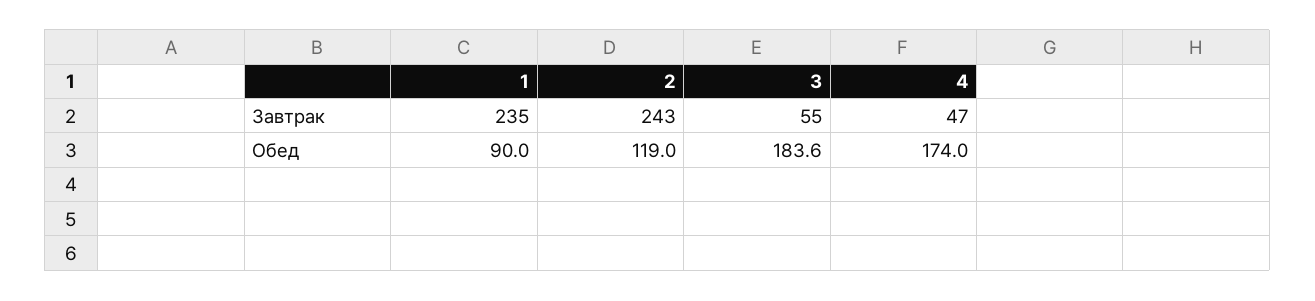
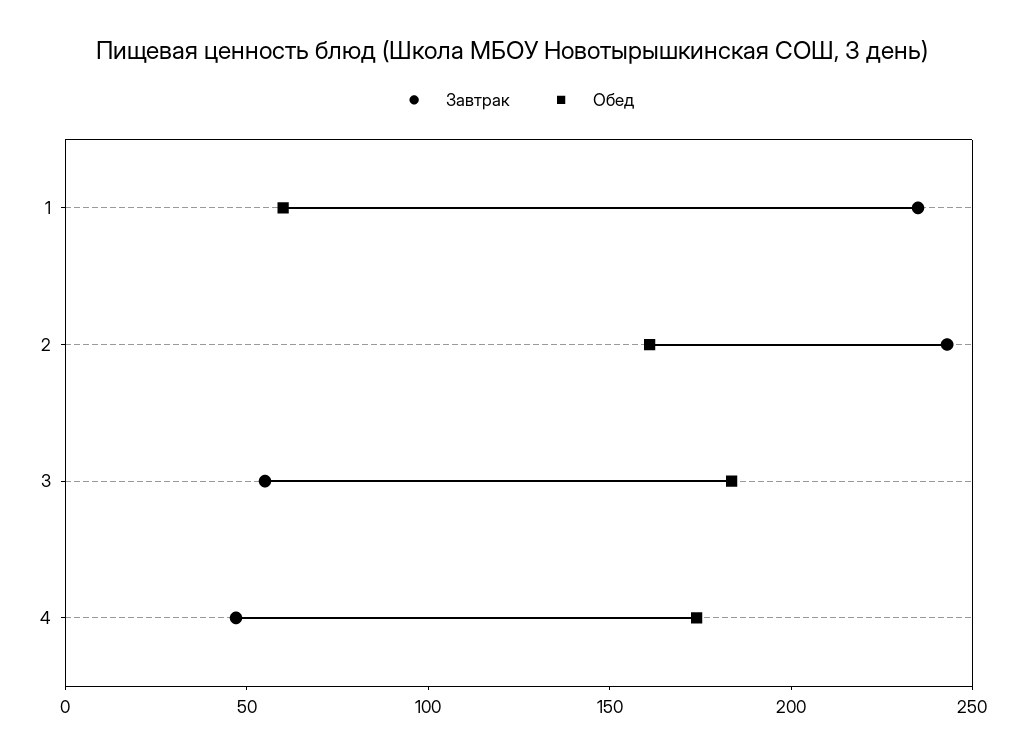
Обед, 1: 90 -> 60
Обед, 2: 119 -> 160

